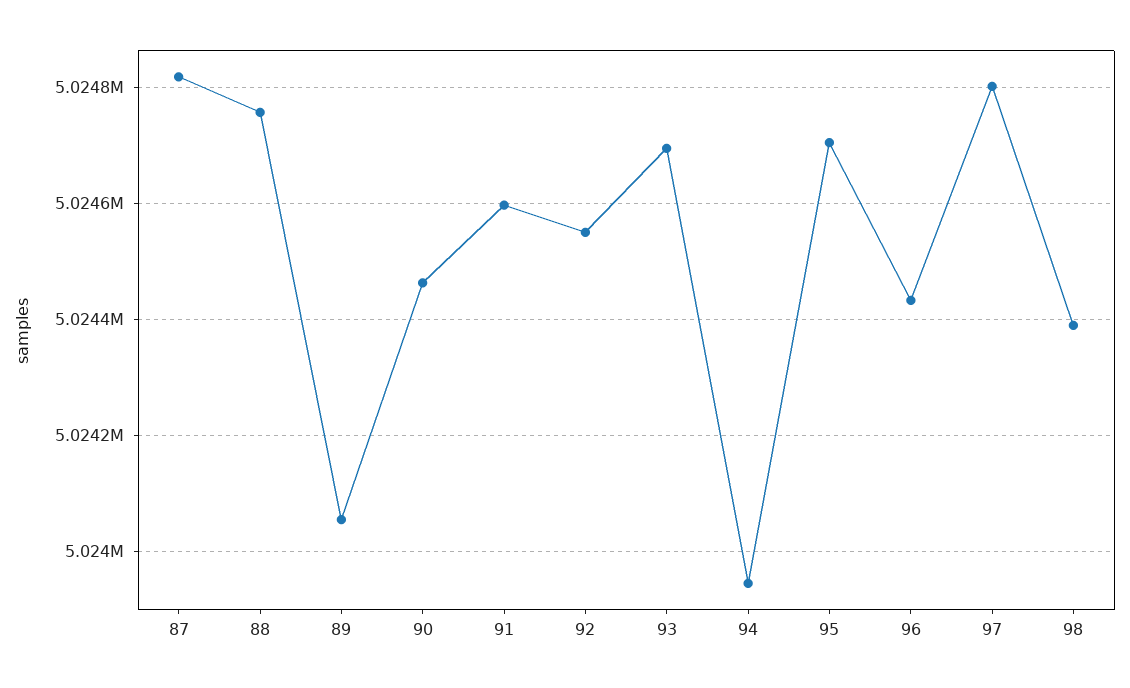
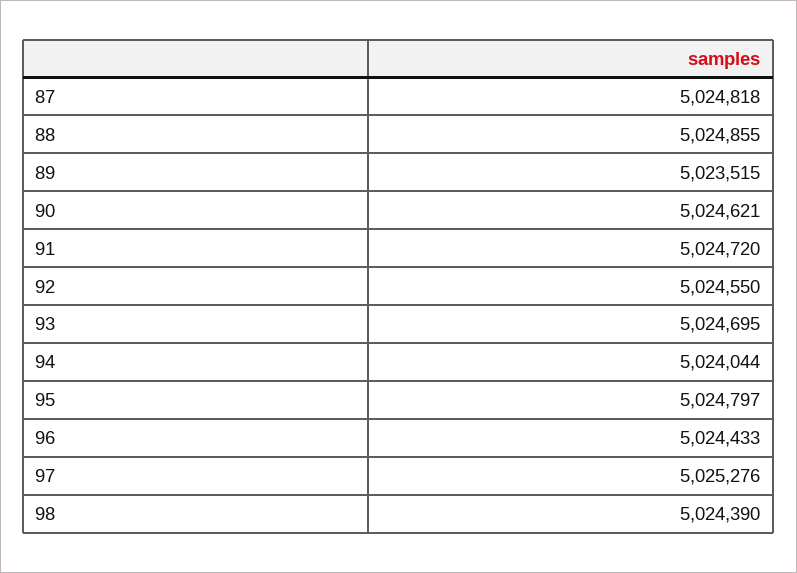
88: 5024760 -> 5024855
89: 5024060 -> 5023515
90: 5024460 -> 5024621
91: 5024600 -> 5024720
94: 5023940 -> 5024044
95: 5024700 -> 5024797
97: 5024800 -> 5025276

